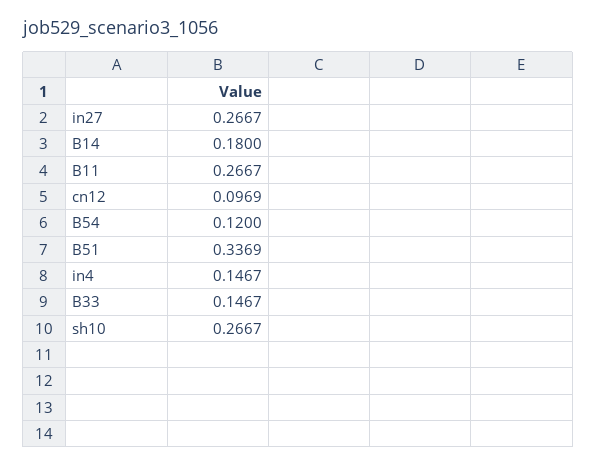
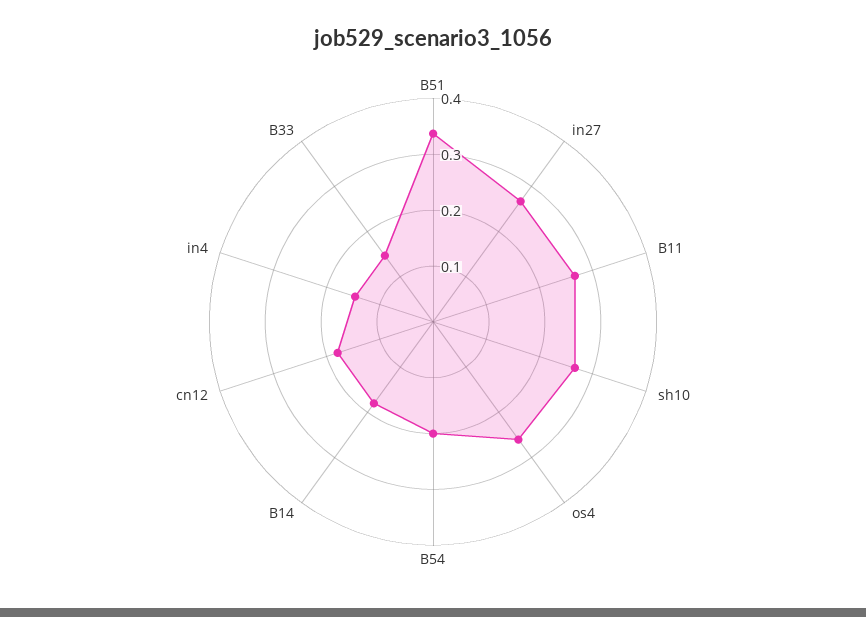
cn12: 0.0969 -> 0.18
B54: 0.12 -> 0.2
os4: none -> 0.26

